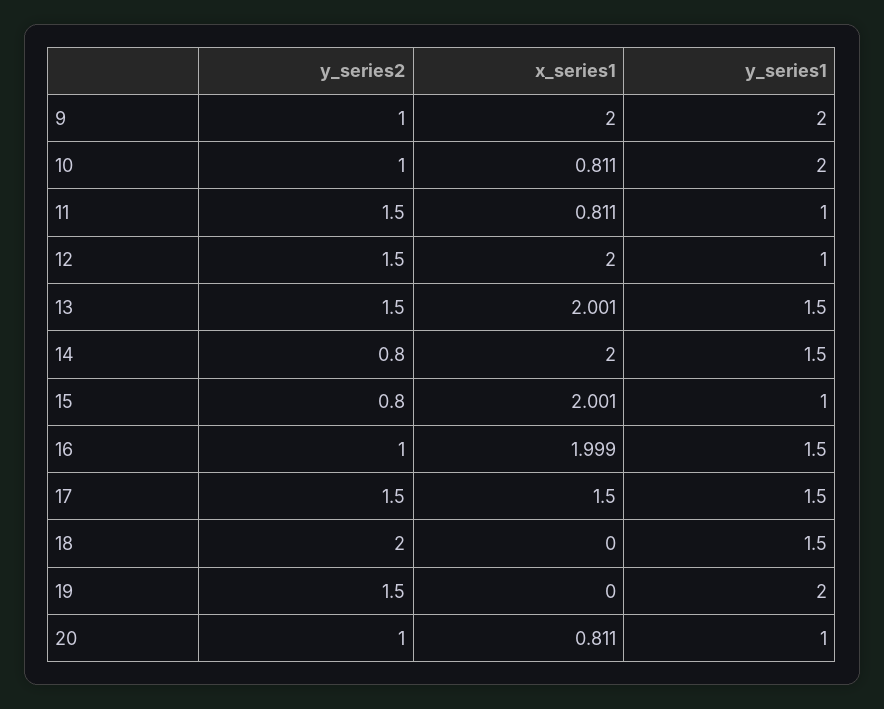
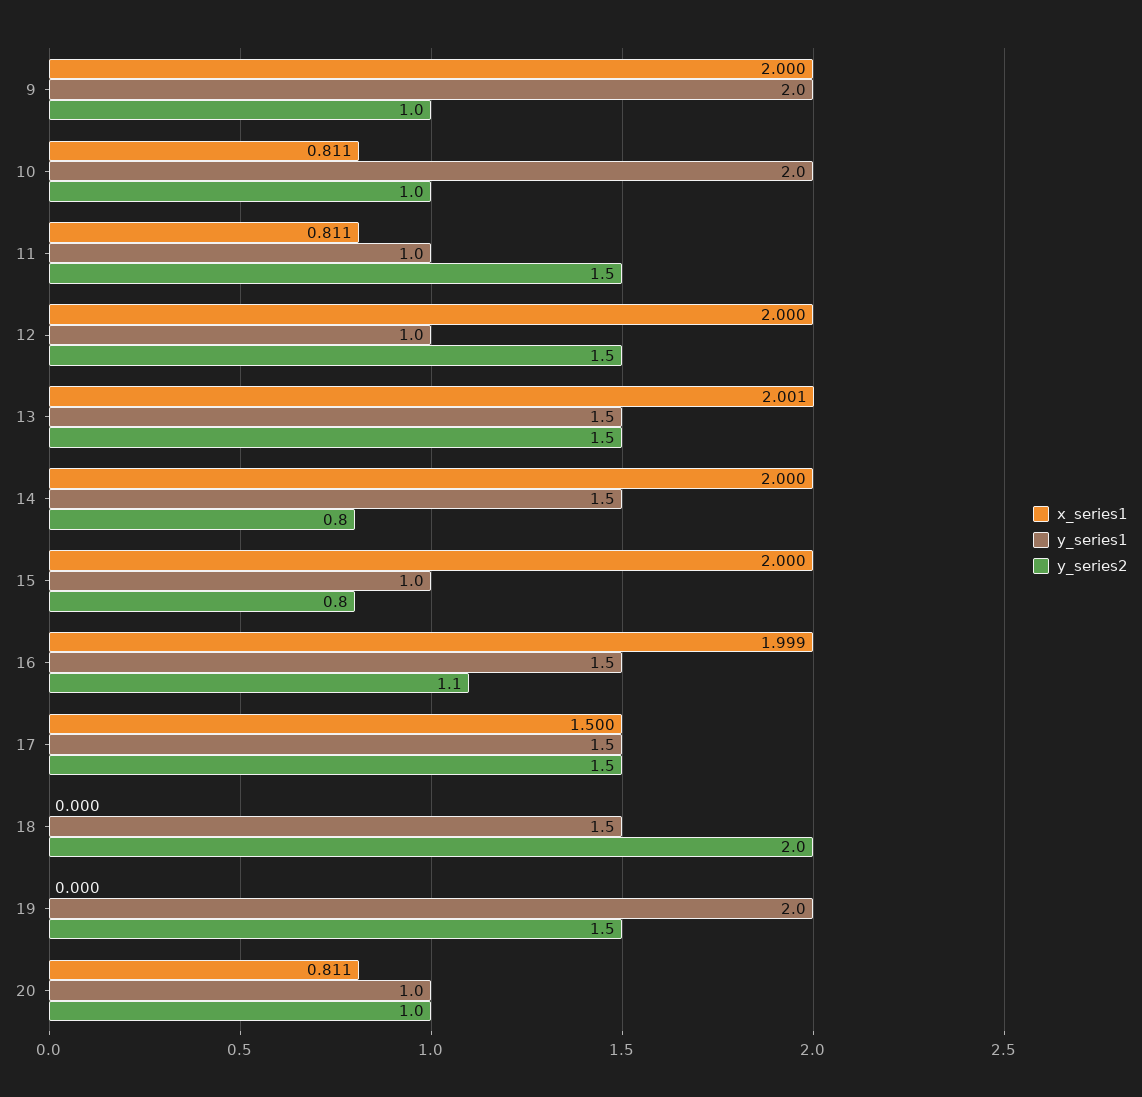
x_series1, 15: 2.001 -> 2
y_series2, 16: 1 -> 1.1

